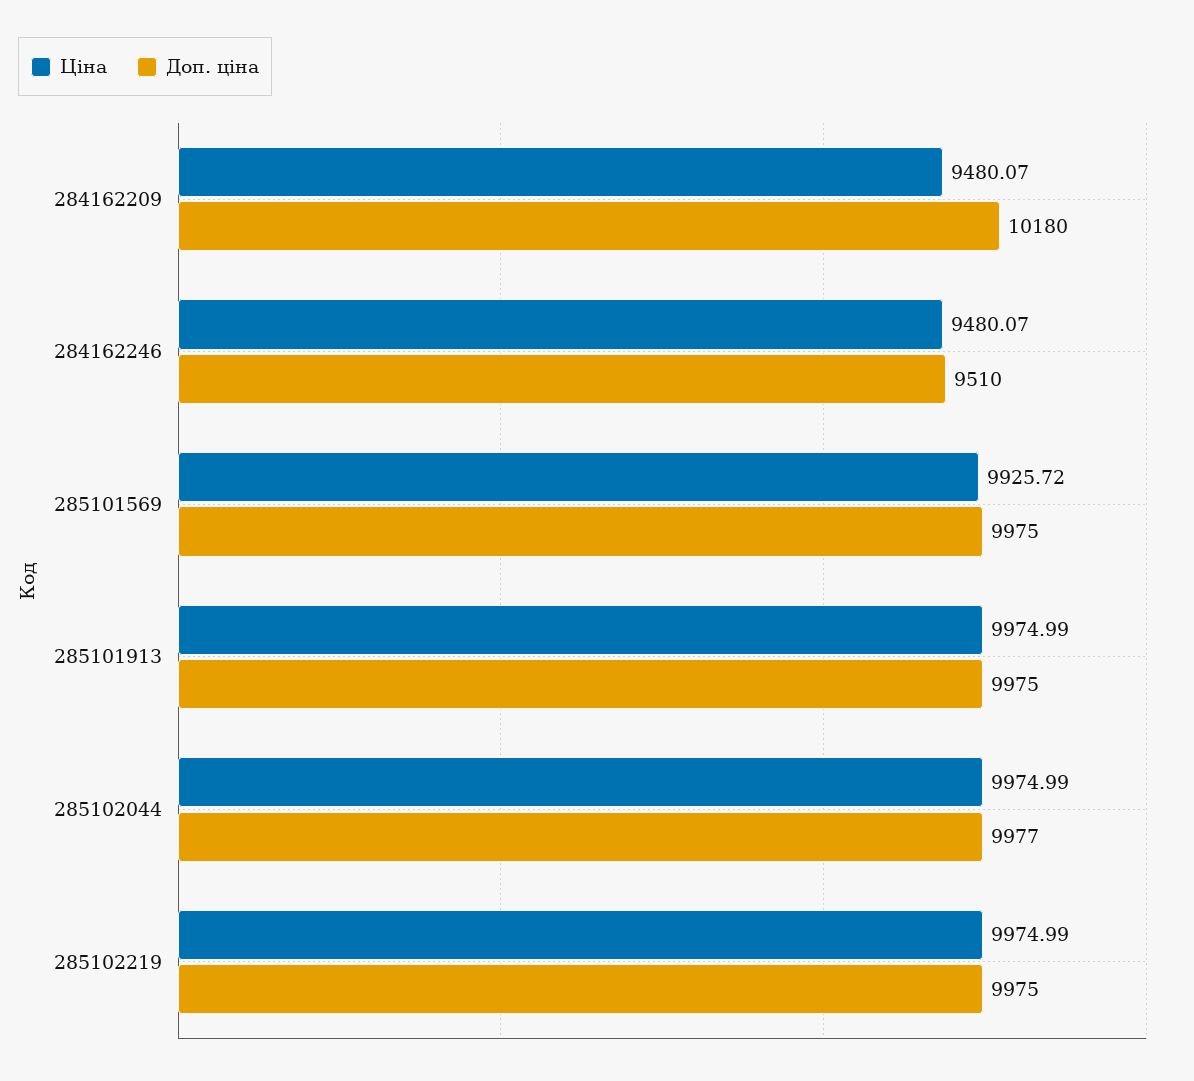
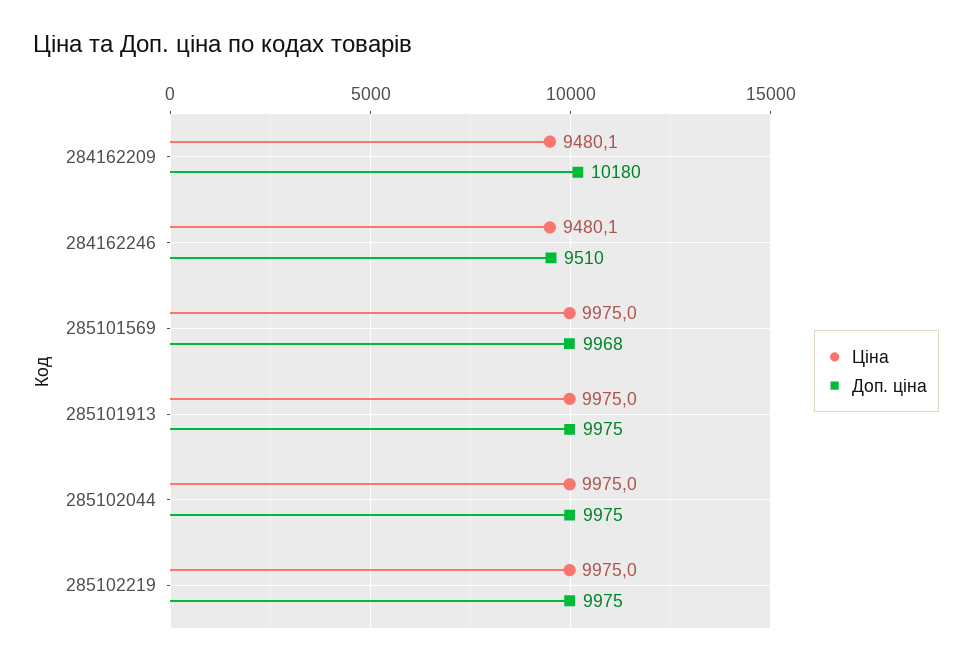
Ціна, 285101569: 9925.72 -> 9975
Доп. ціна, 285101569: 9975 -> 9968
Доп. ціна, 285102044: 9977 -> 9975

